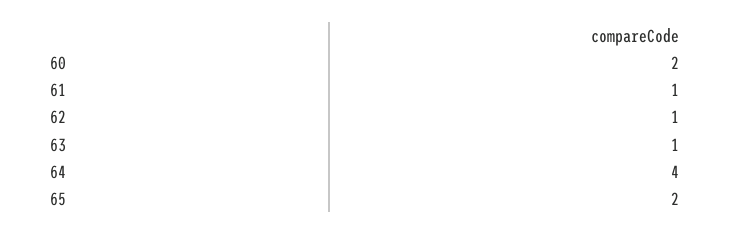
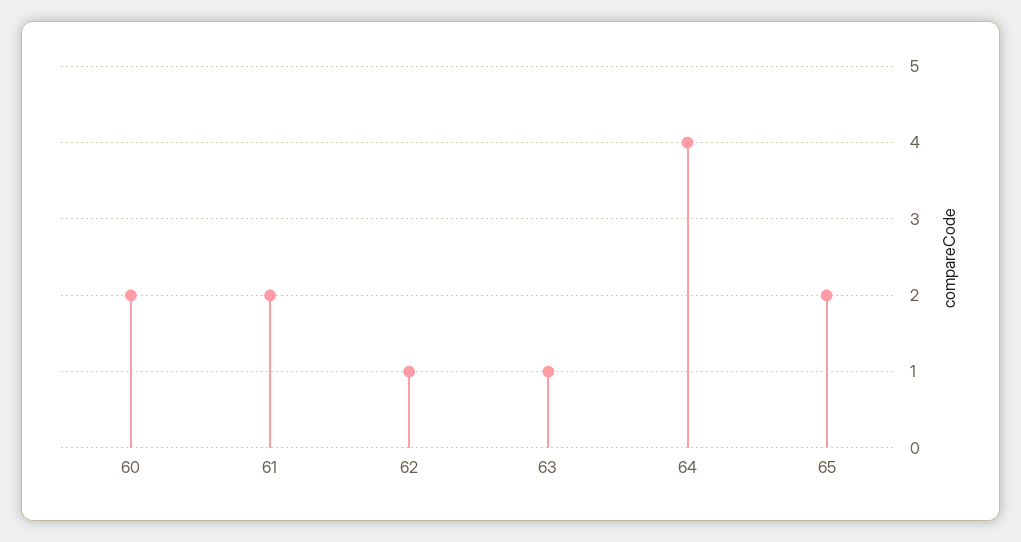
61: 1 -> 2

